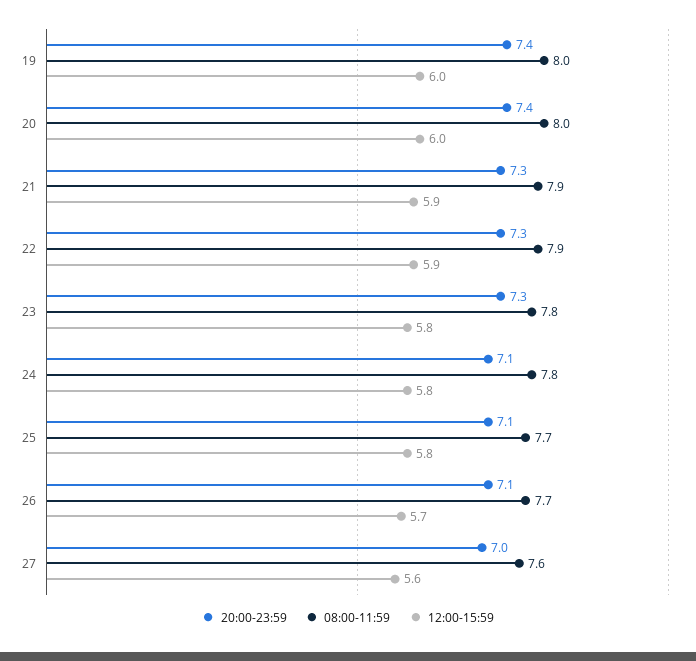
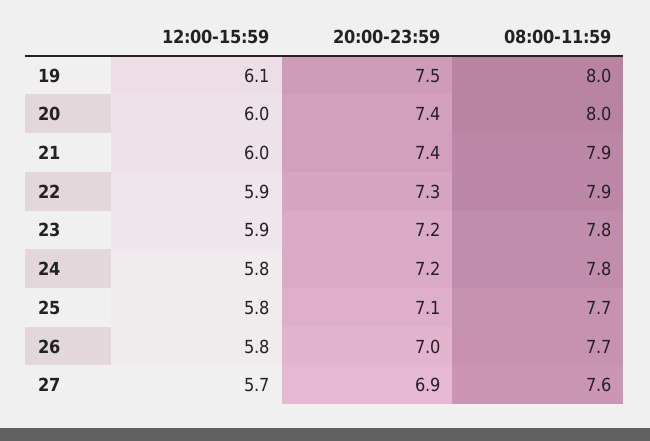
20:00-23:59, 19: 7.4 -> 7.5
12:00-15:59, 19: 6 -> 6.1
20:00-23:59, 21: 7.3 -> 7.4
12:00-15:59, 21: 5.9 -> 6
20:00-23:59, 23: 7.3 -> 7.2
12:00-15:59, 23: 5.8 -> 5.9
20:00-23:59, 24: 7.1 -> 7.2
20:00-23:59, 26: 7.1 -> 7
12:00-15:59, 26: 5.7 -> 5.8
20:00-23:59, 27: 7 -> 6.9
12:00-15:59, 27: 5.6 -> 5.7

